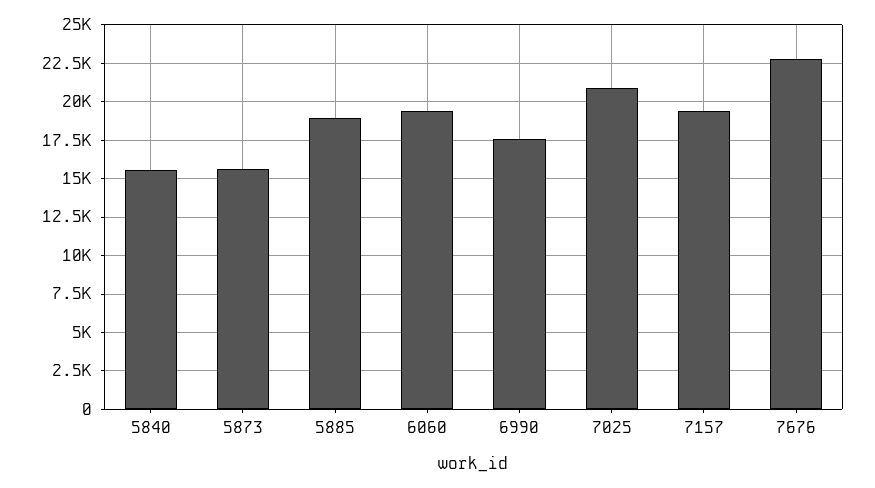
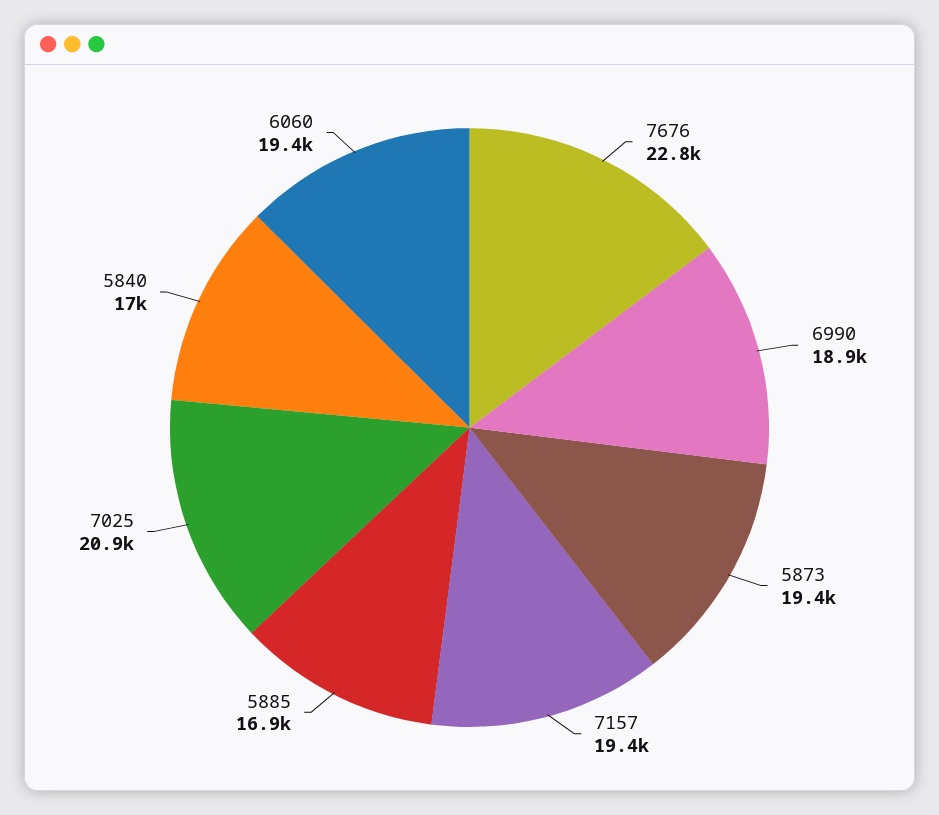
5840: 15500 -> 17000
5873: 15500 -> 19400
5885: 19000 -> 16900
6990: 17500 -> 18900

